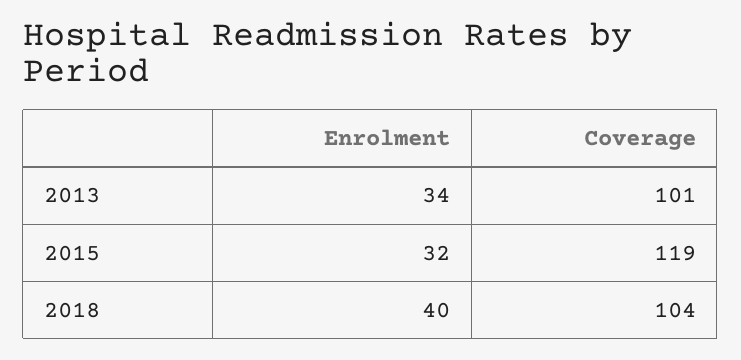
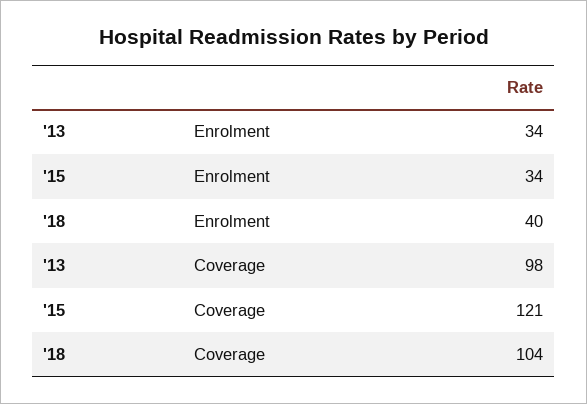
Coverage, 2013: 101 -> 98
Enrolment, 2015: 32 -> 34
Coverage, 2015: 119 -> 121

